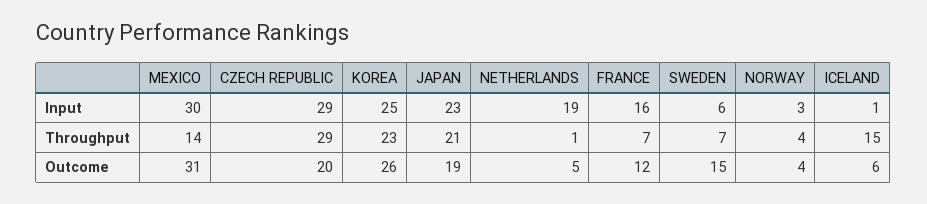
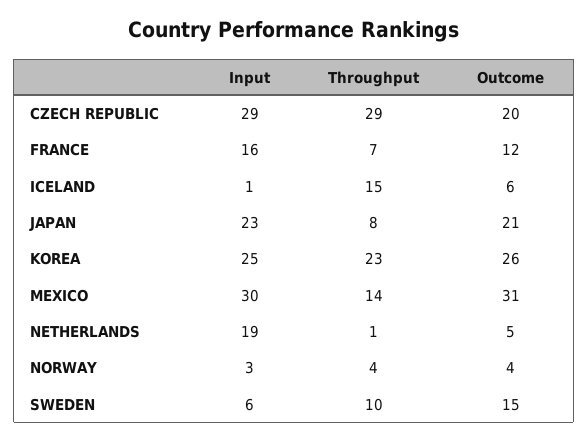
JAPAN, Throughput: 21 -> 8
SWEDEN, Throughput: 7 -> 10
JAPAN, Outcome: 19 -> 21

